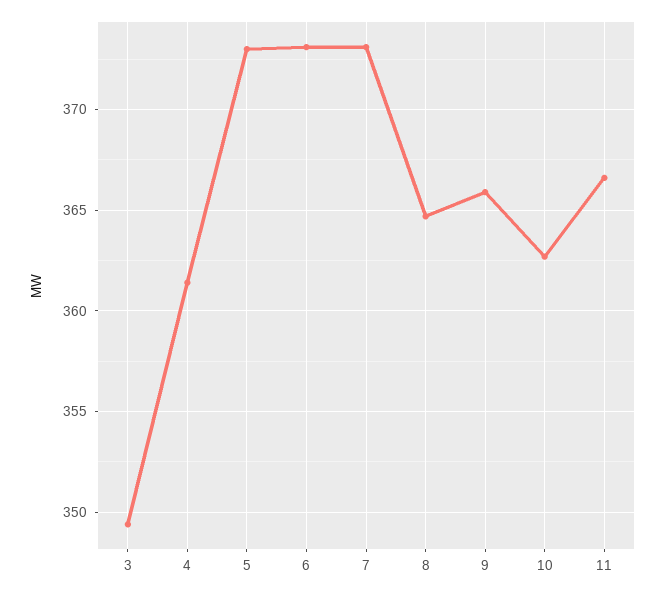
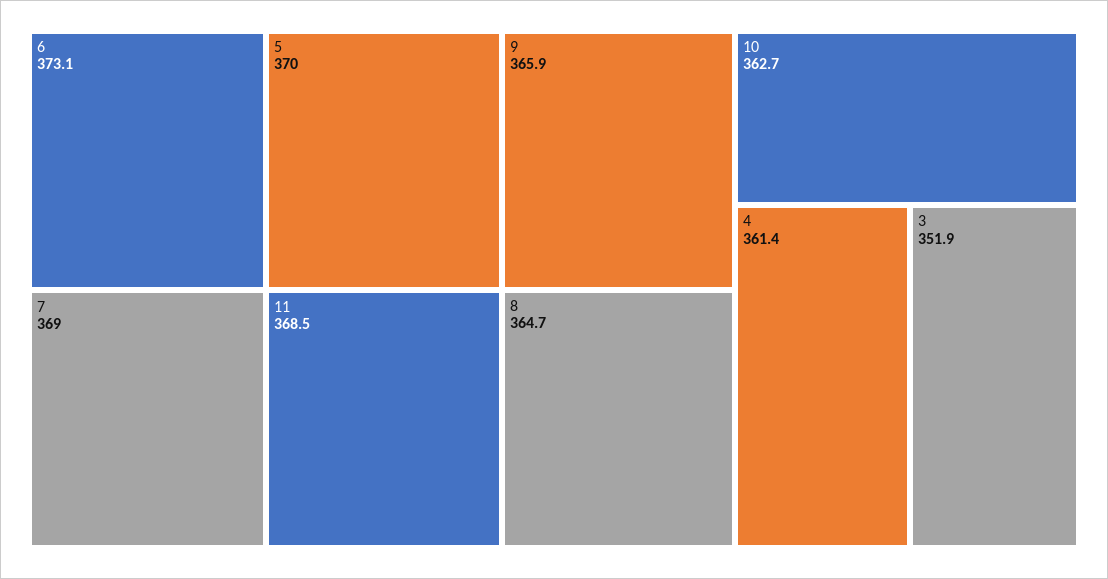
3: 349.5 -> 351.9
5: 373 -> 370
7: 373 -> 369
11: 366.5 -> 368.5

